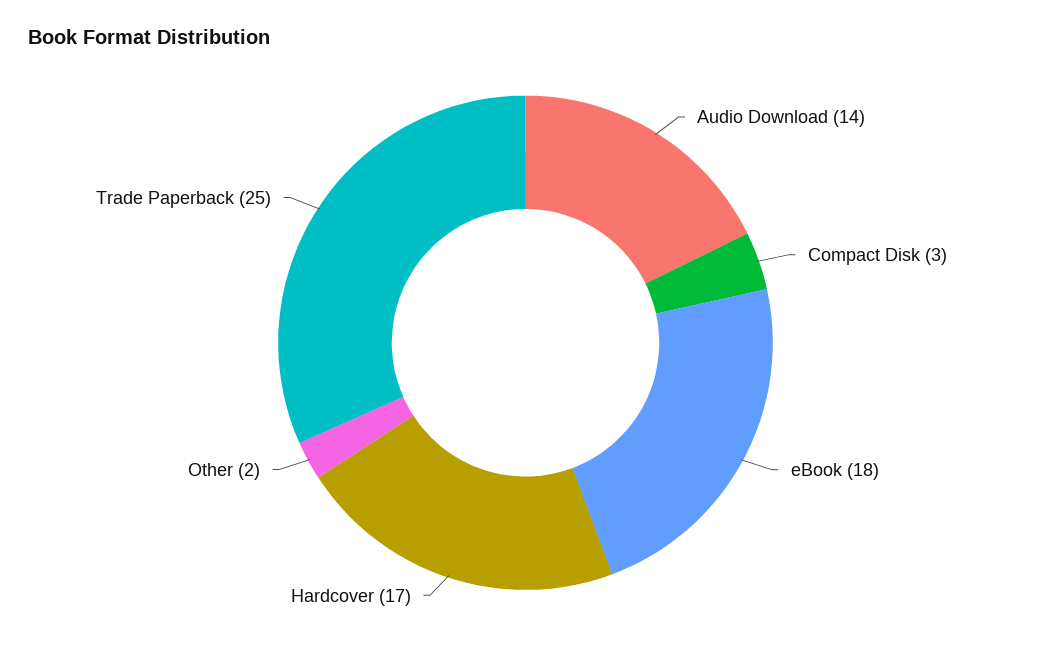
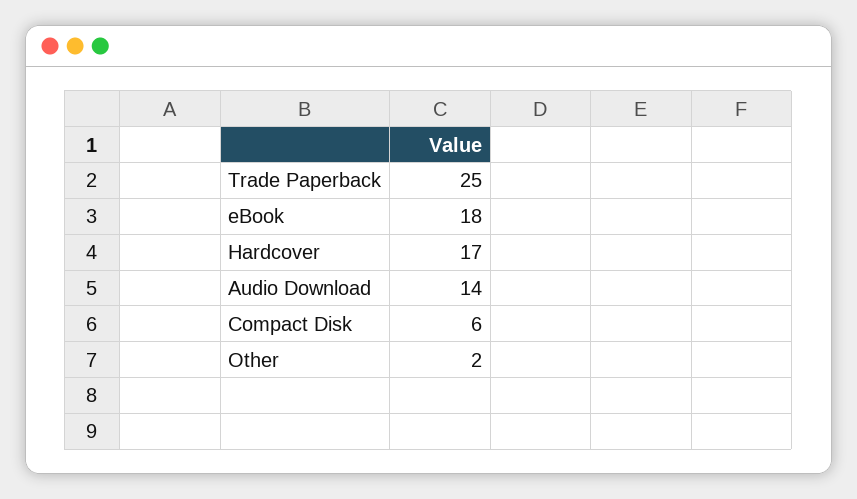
Compact Disk: 3 -> 6

